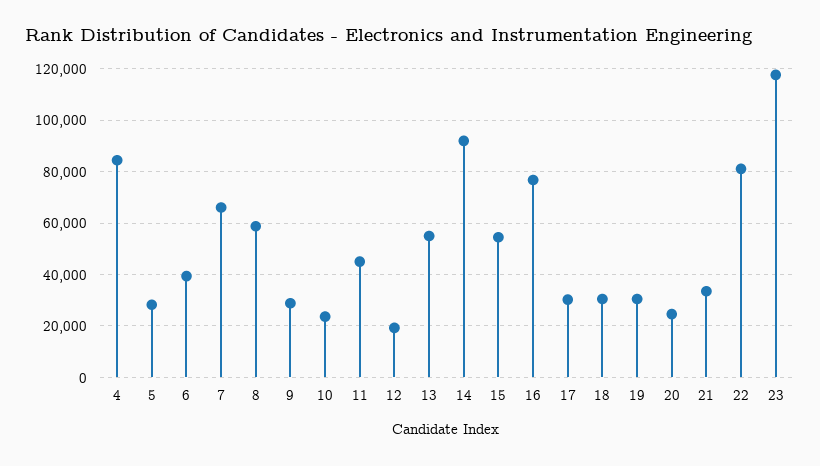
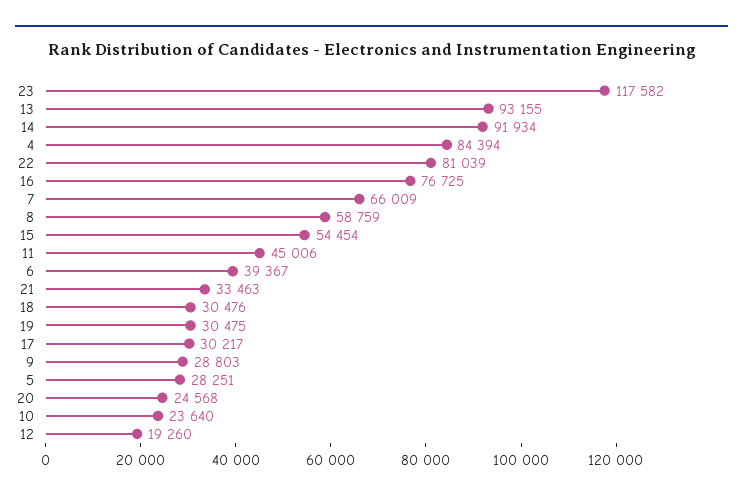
13: 55000 -> 93155

